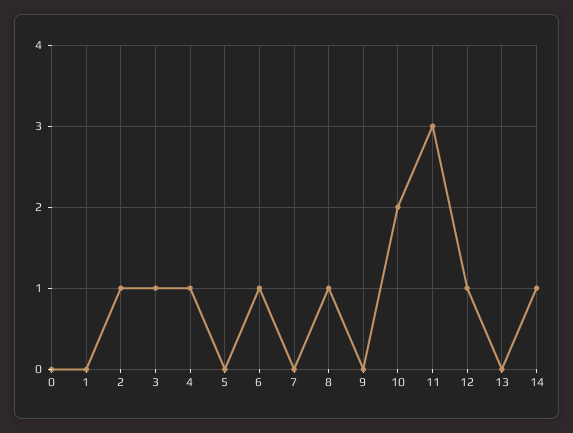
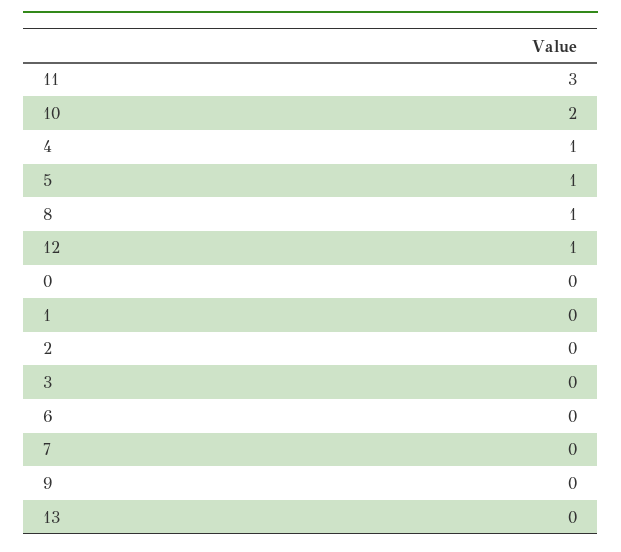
2: 1 -> 0
3: 1 -> 0
5: 0 -> 1
6: 1 -> 0
14: 1 -> none

